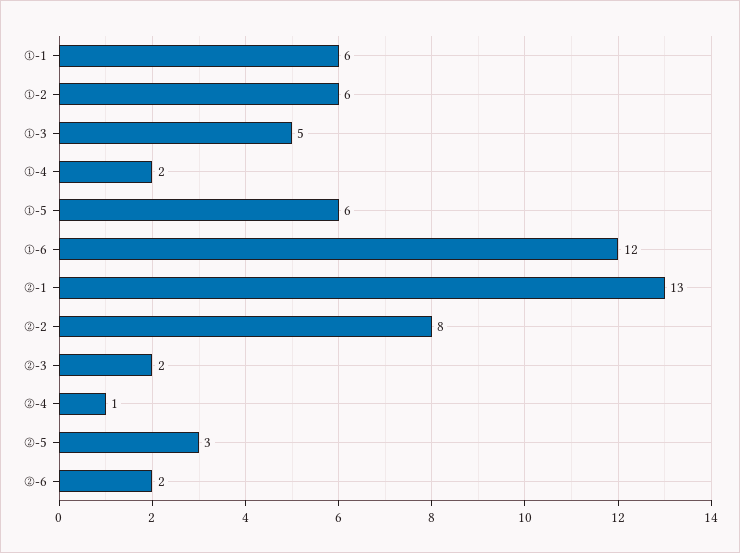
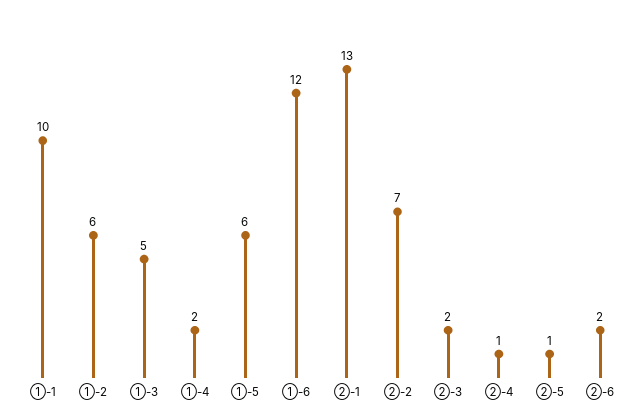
①-1: 6 -> 10
②-2: 8 -> 7
②-5: 3 -> 1

